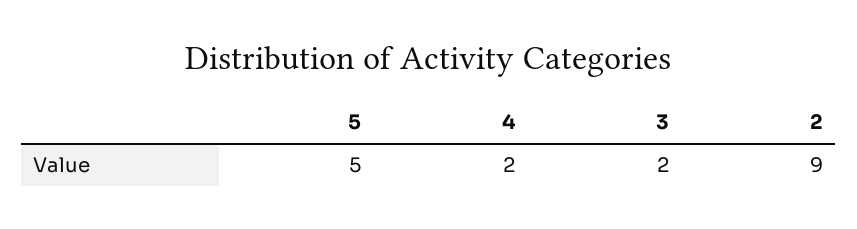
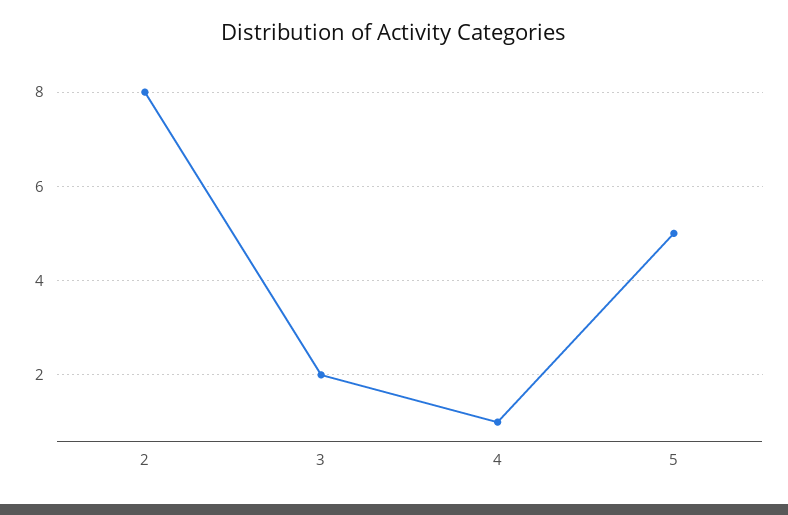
4: 2 -> 1
2: 9 -> 8

